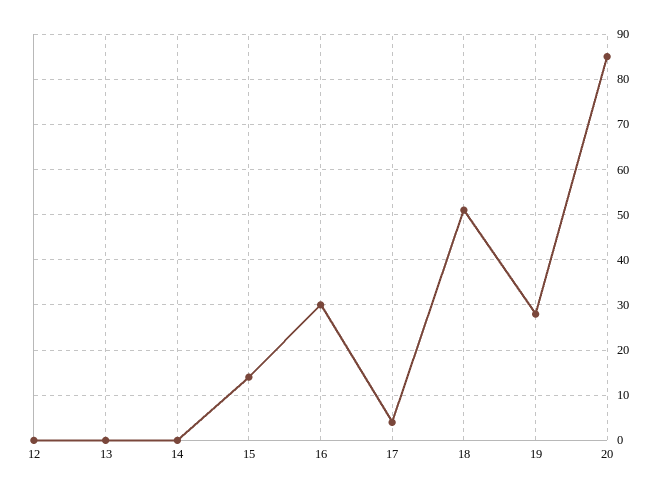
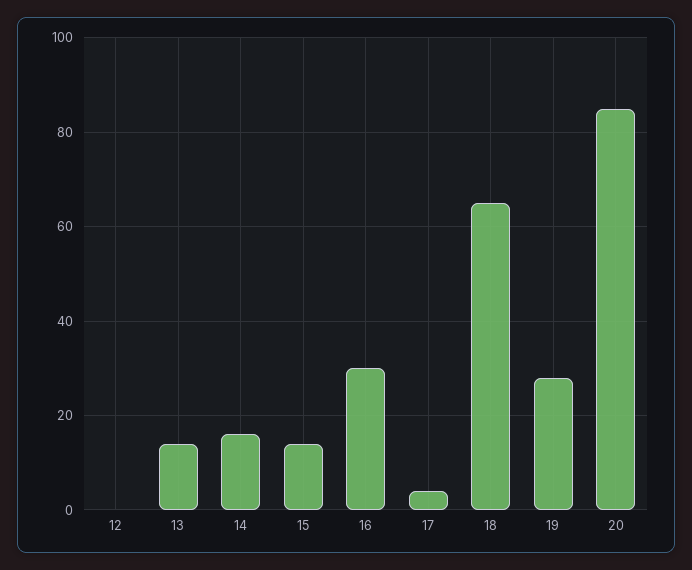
13: 0 -> 15
14: 0 -> 15
18: 50 -> 65

